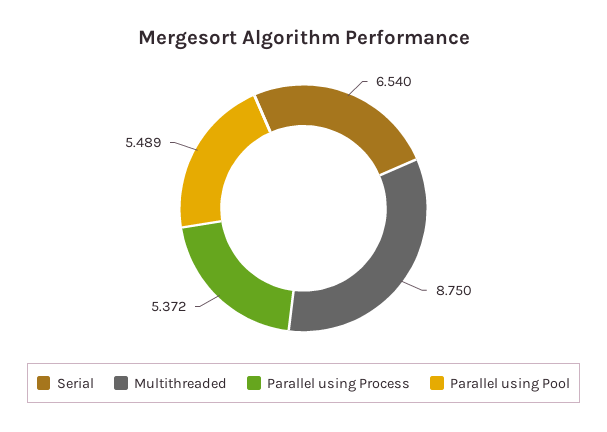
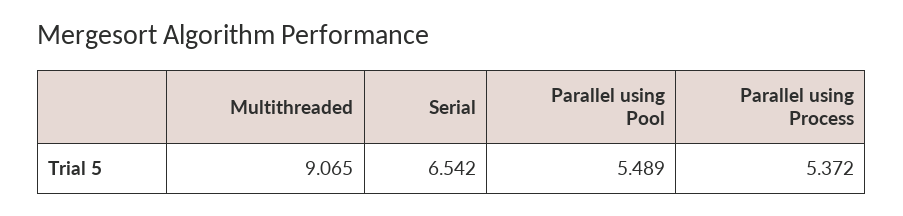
Serial: 6.54 -> 6.542
Multithreaded: 8.75 -> 9.065

